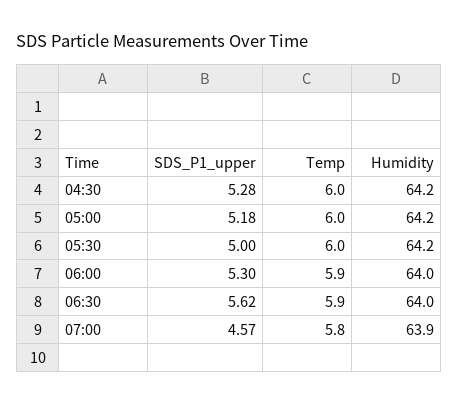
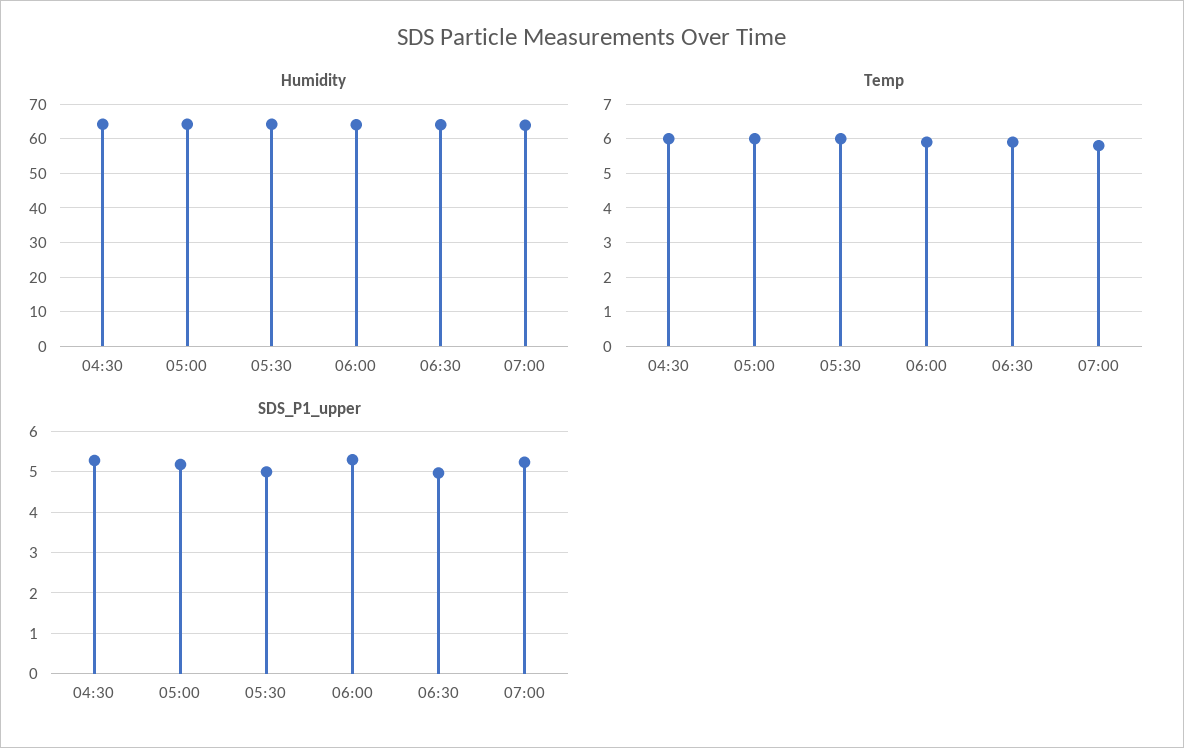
SDS_P1_upper, 06:30: 5.62 -> 5
SDS_P1_upper, 07:00: 4.57 -> 5.2

